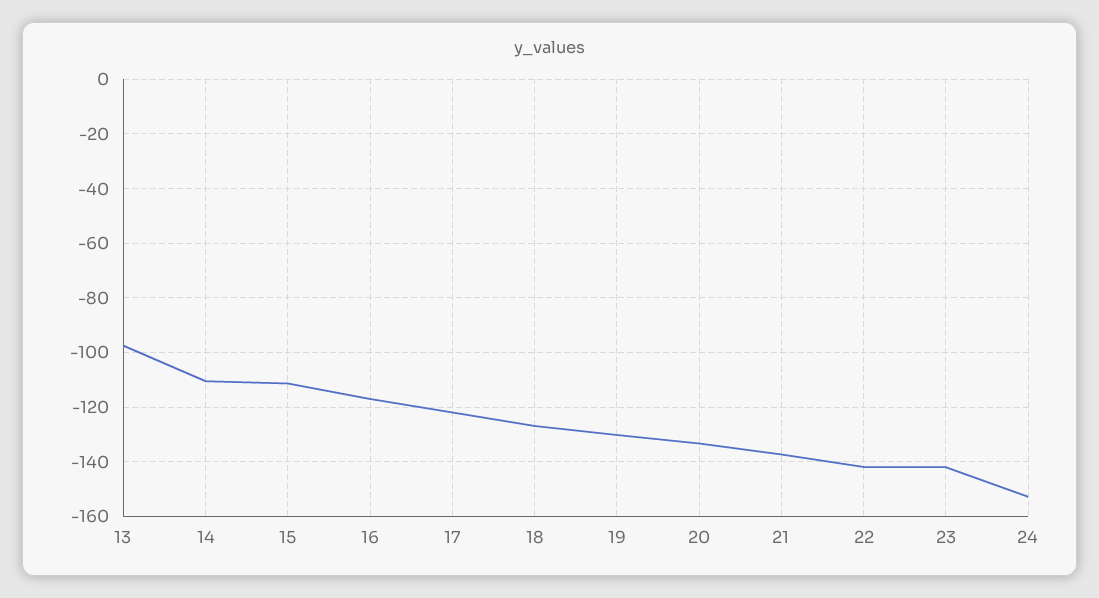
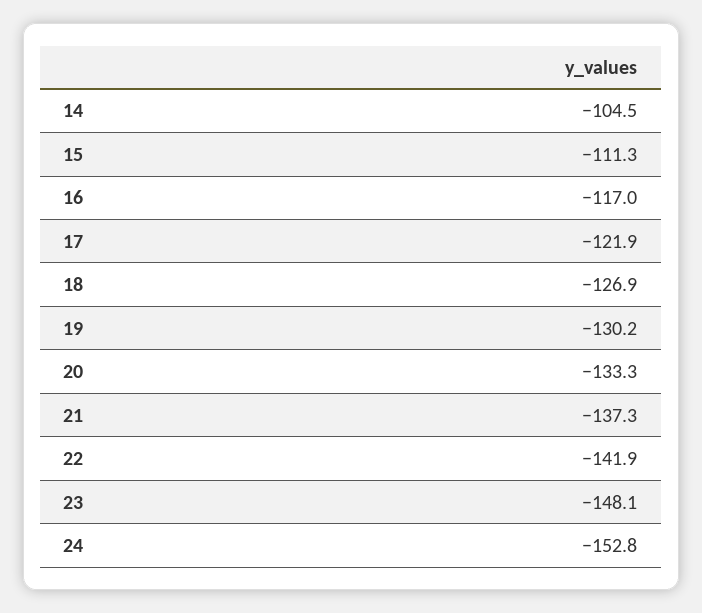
13: -97.5 -> none
14: -110 -> -104.5
23: -142.5 -> -148.1

